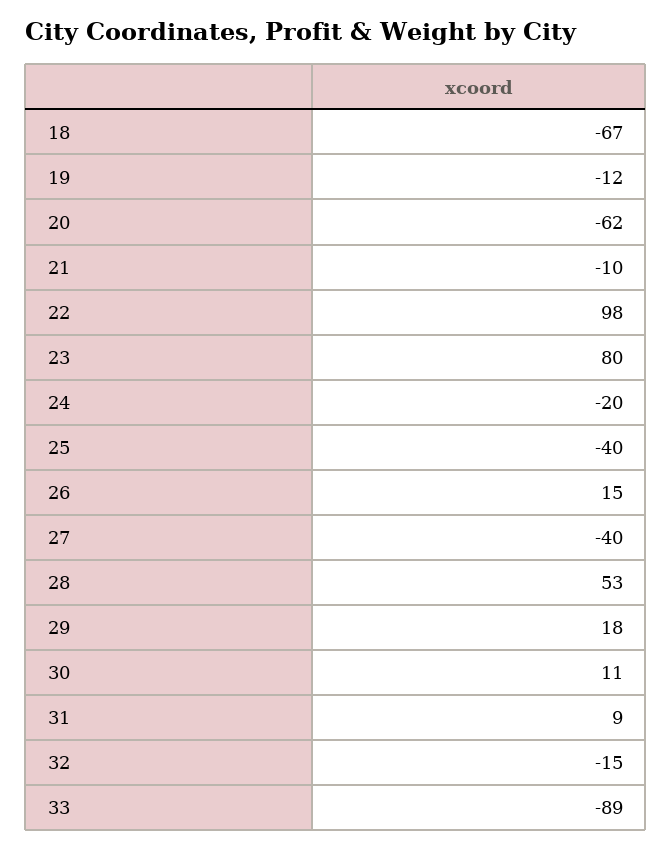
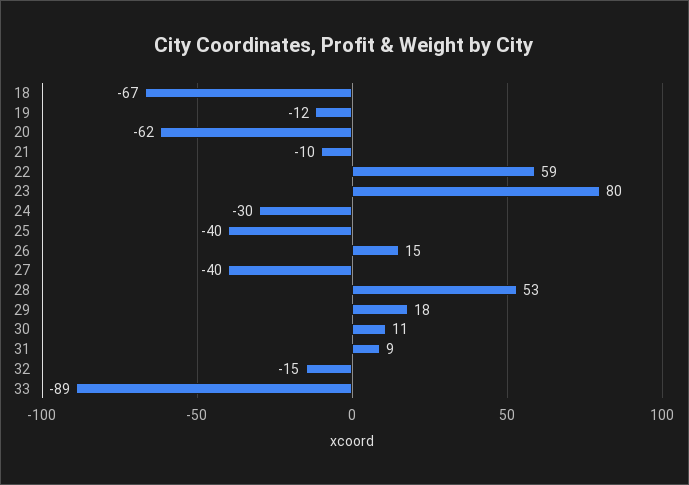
22: 98 -> 59
24: -20 -> -30

